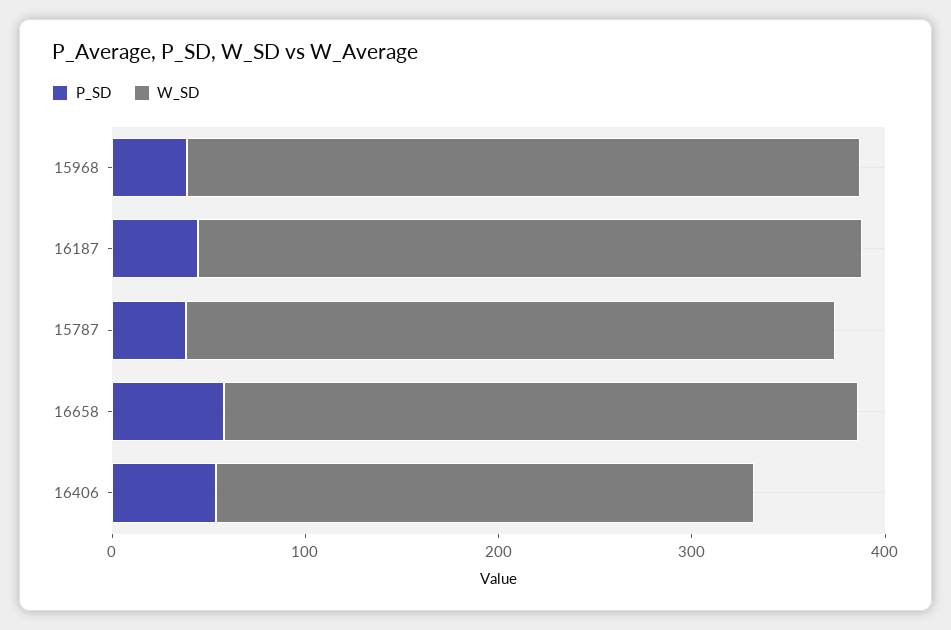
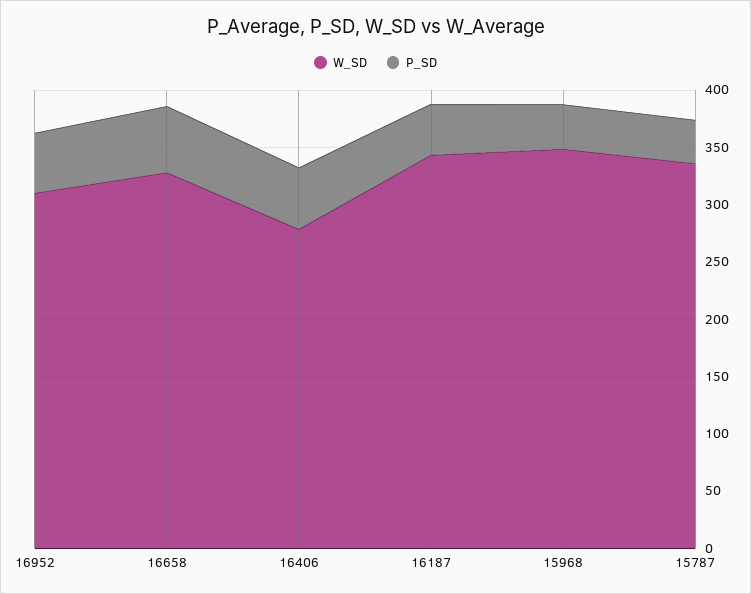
W_SD, 16952: none -> 310
P_SD, 16952: none -> 50

